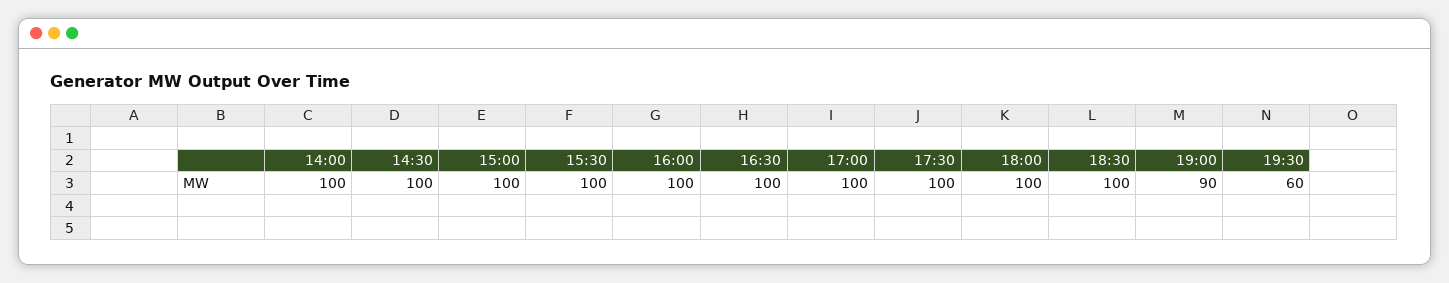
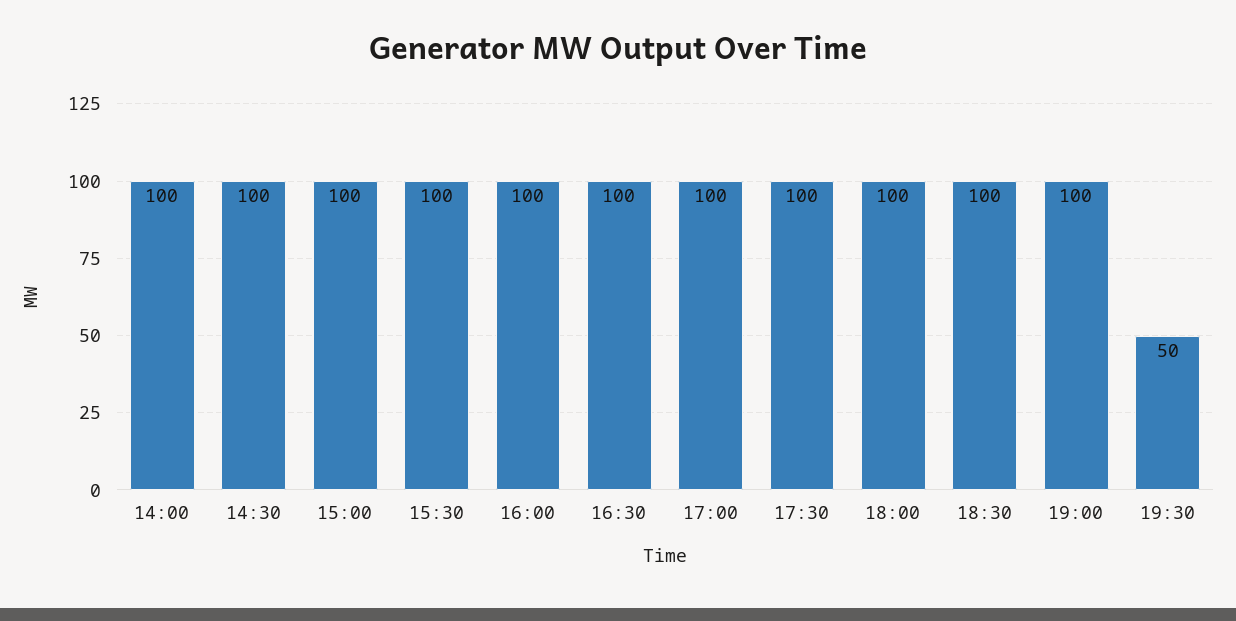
19:00: 90 -> 100
19:30: 60 -> 50

